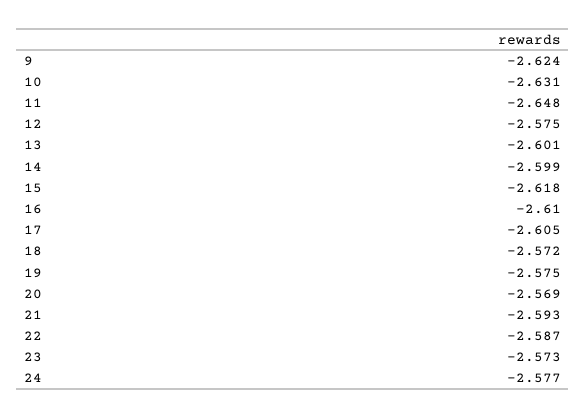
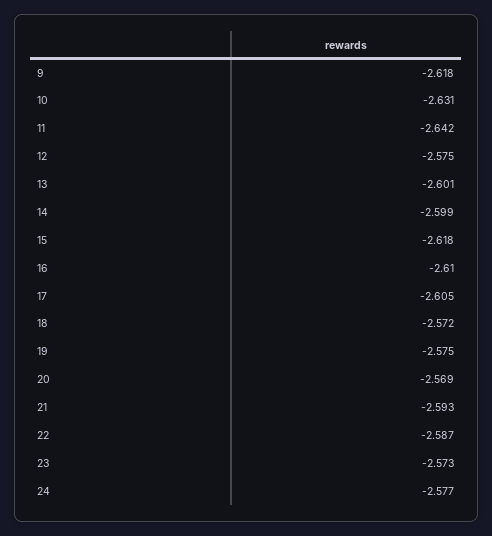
9: -2.624 -> -2.618
11: -2.648 -> -2.642

